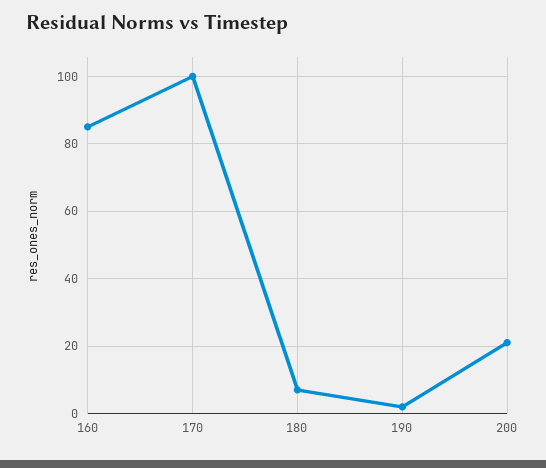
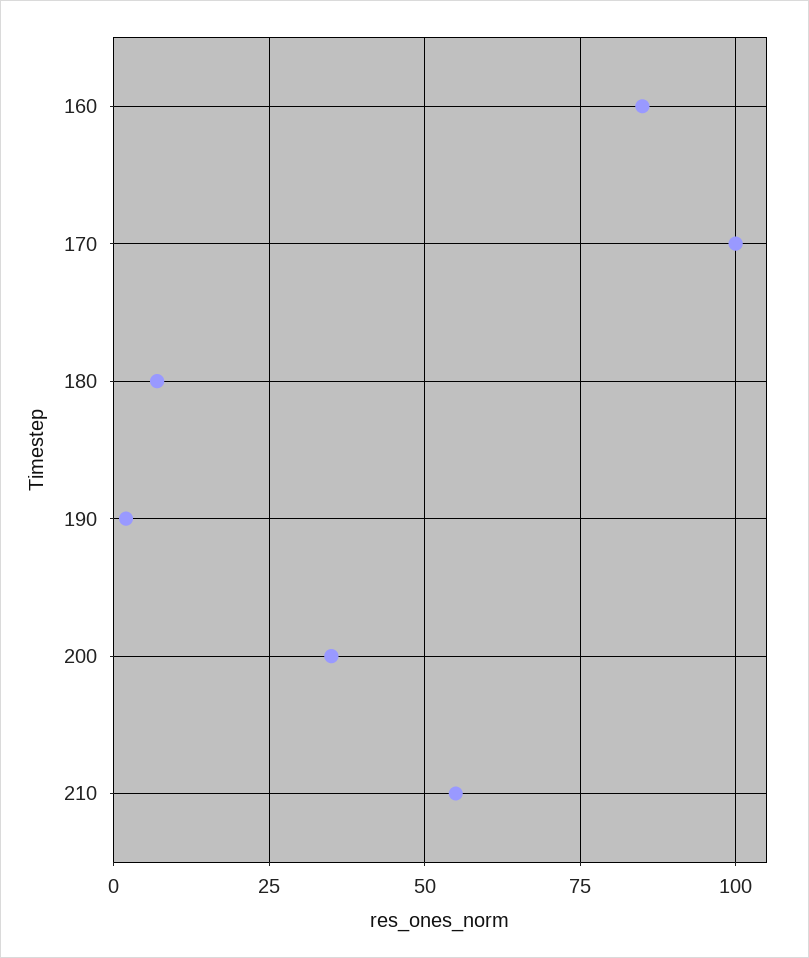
200: 20 -> 35
210: none -> 55

